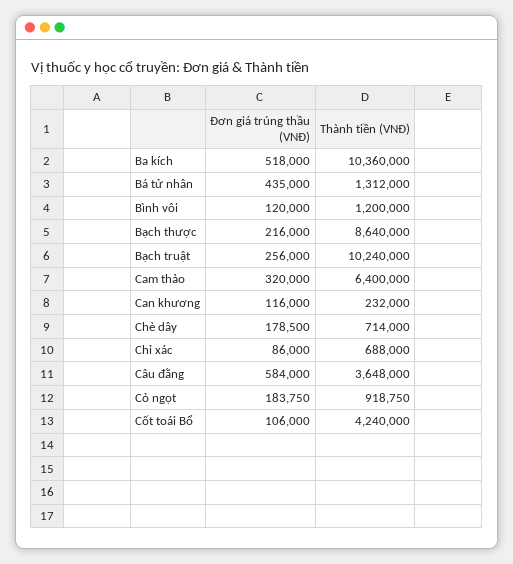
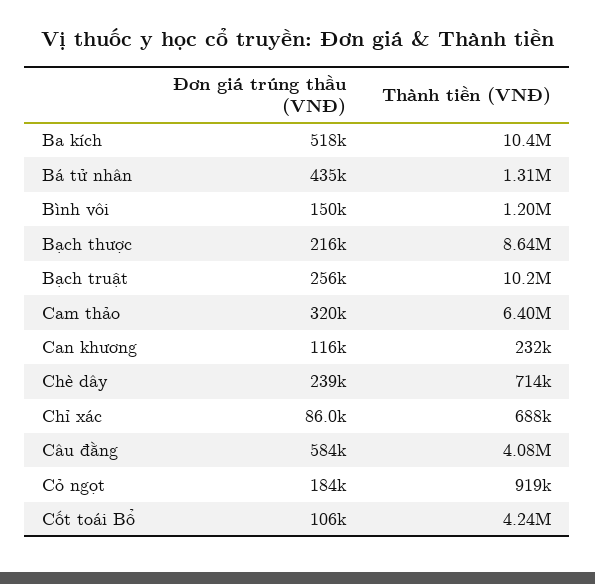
Đơn giá trúng thầu (VNĐ), Bình vôi: 120000 -> 150000
Đơn giá trúng thầu (VNĐ), Chè dây: 178500 -> 239000
Thành tiền (VNĐ), Câu đằng: 3648000 -> 4080000

